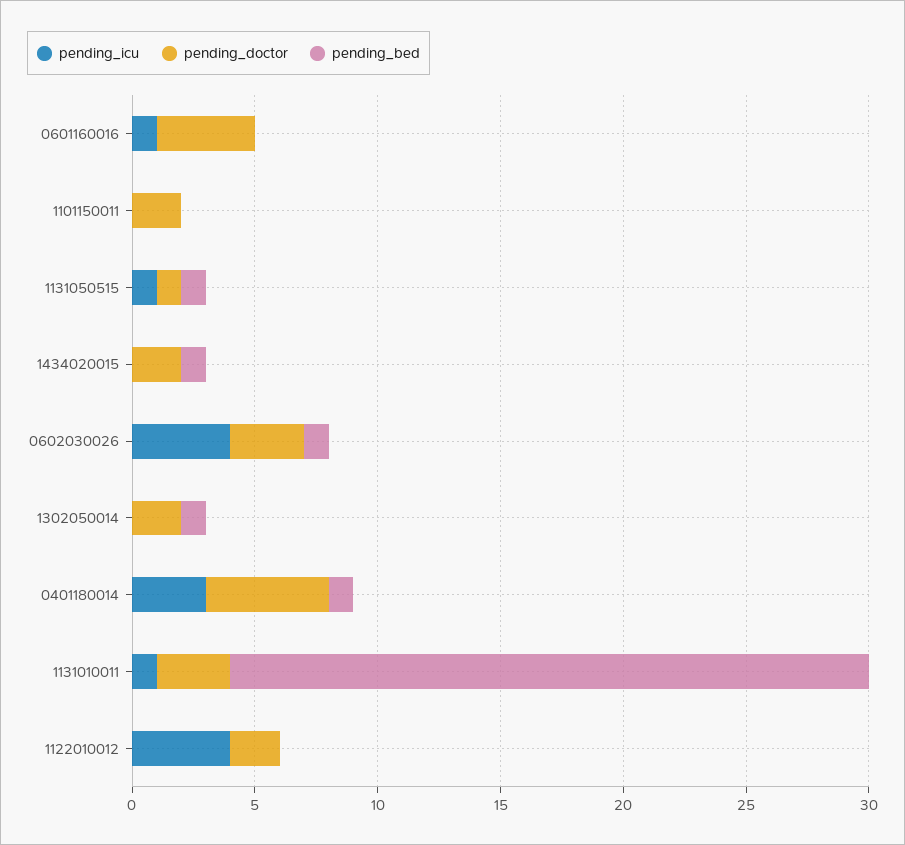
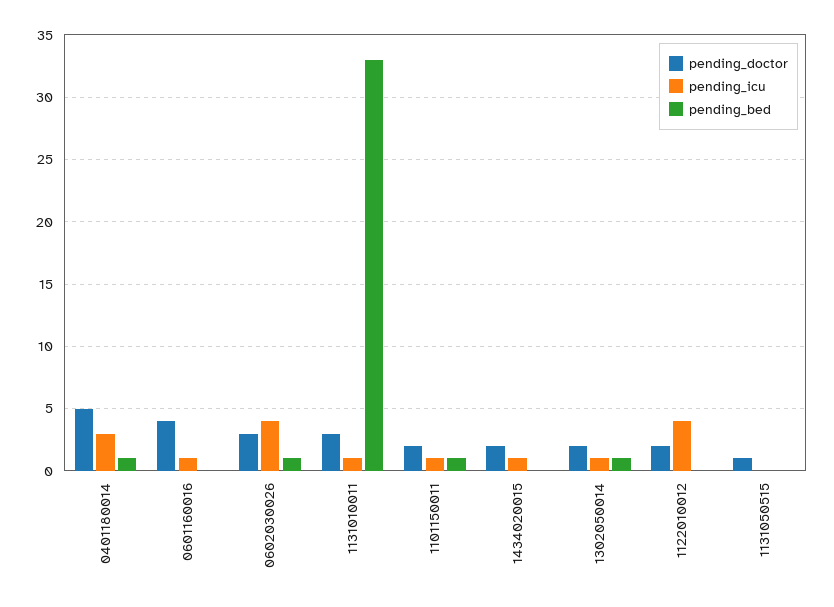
pending_icu, 1101150011: 0 -> 1
pending_bed, 1101150011: 0 -> 1
pending_icu, 1131050515: 1 -> 0
pending_bed, 1131050515: 1 -> 0
pending_icu, 1434020015: 0 -> 1
pending_bed, 1434020015: 1 -> 0
pending_icu, 1302050014: 0 -> 1
pending_bed, 1131010011: 26 -> 33

